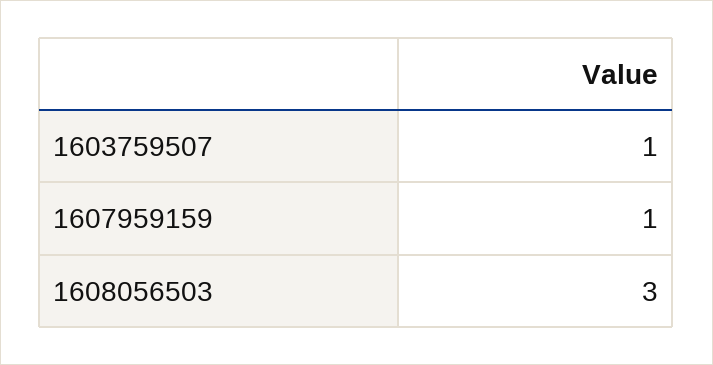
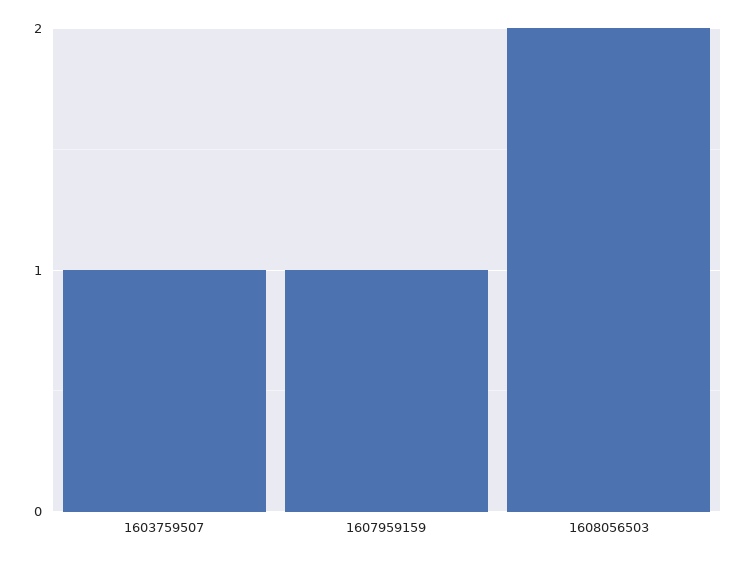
1608056503: 3 -> 2

